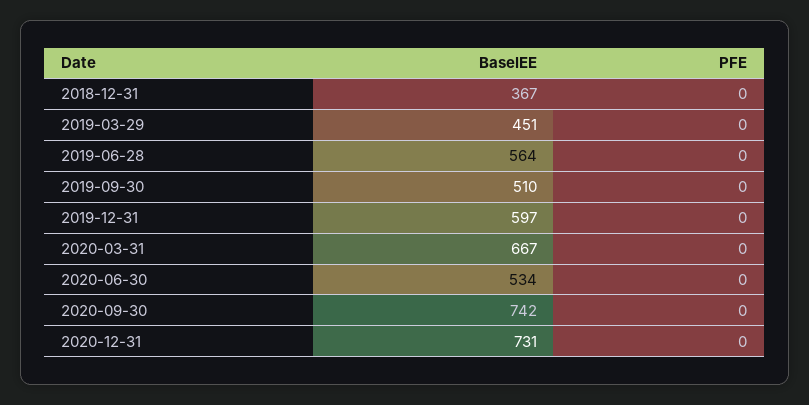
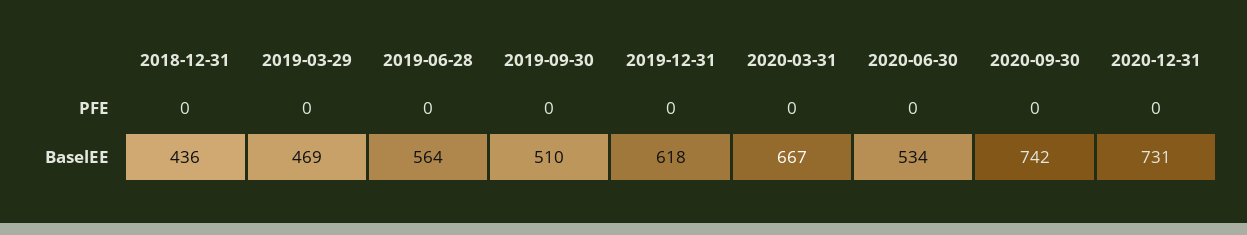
BaselEE, 2018-12-31: 367 -> 436
BaselEE, 2019-03-29: 451 -> 469
BaselEE, 2019-12-31: 597 -> 618

